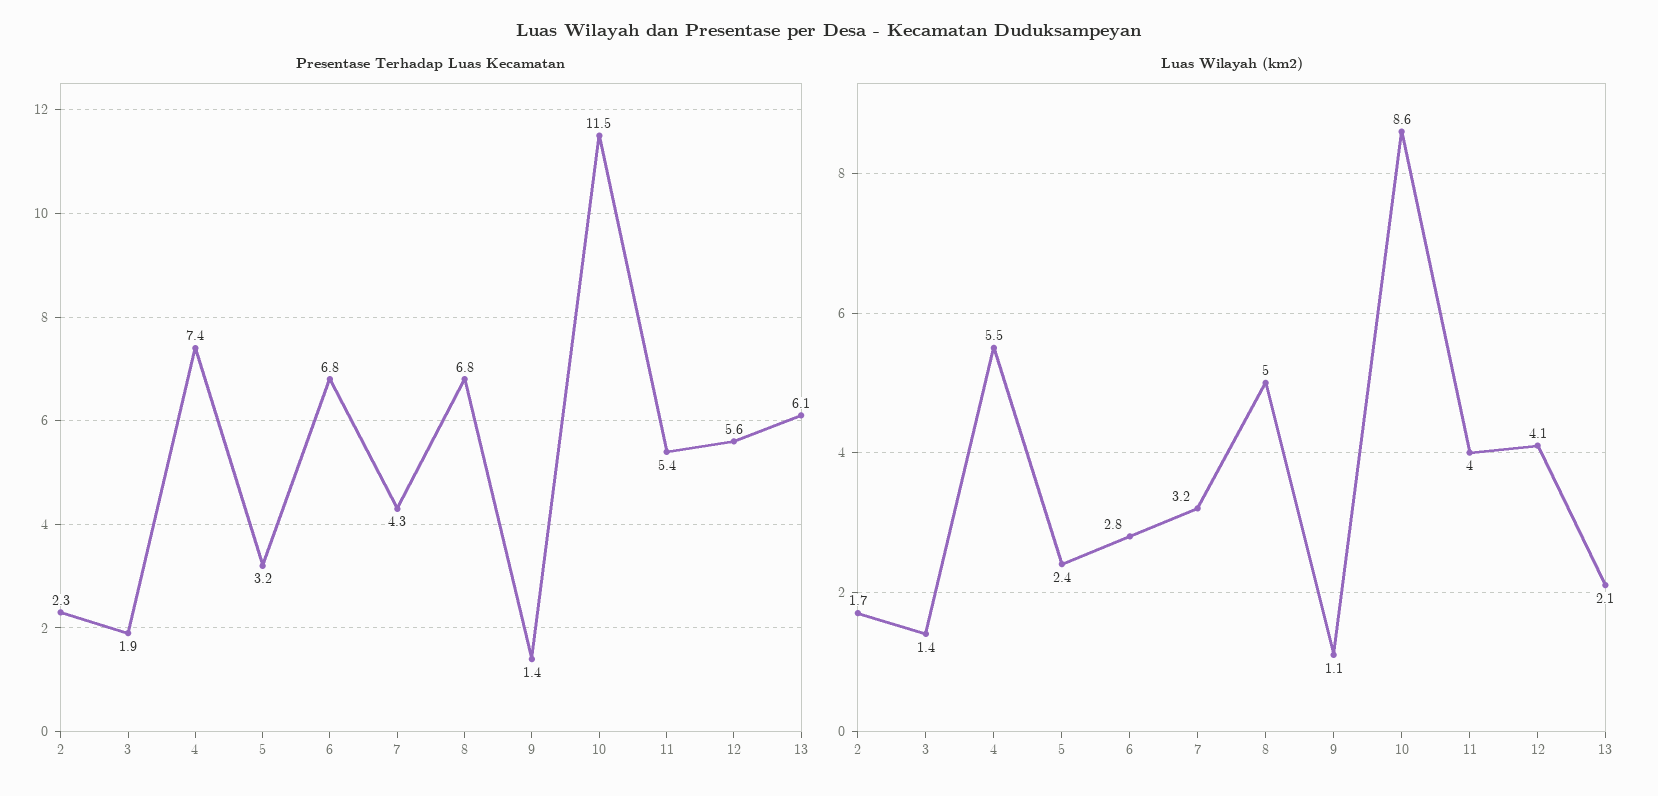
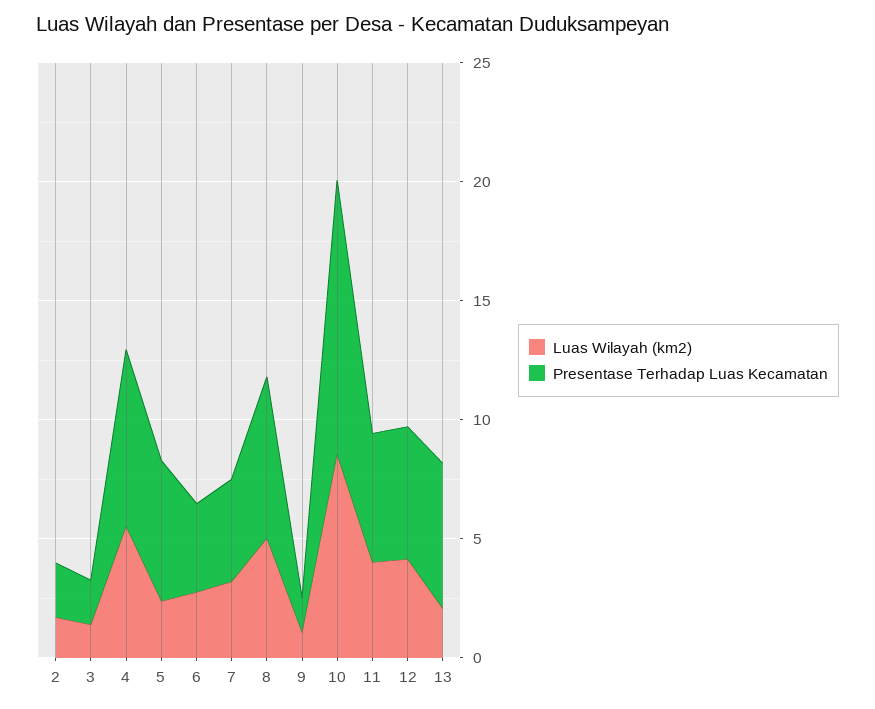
Presentase Terhadap Luas Kecamatan, 5: 3.2 -> 6
Presentase Terhadap Luas Kecamatan, 6: 6.8 -> 4

